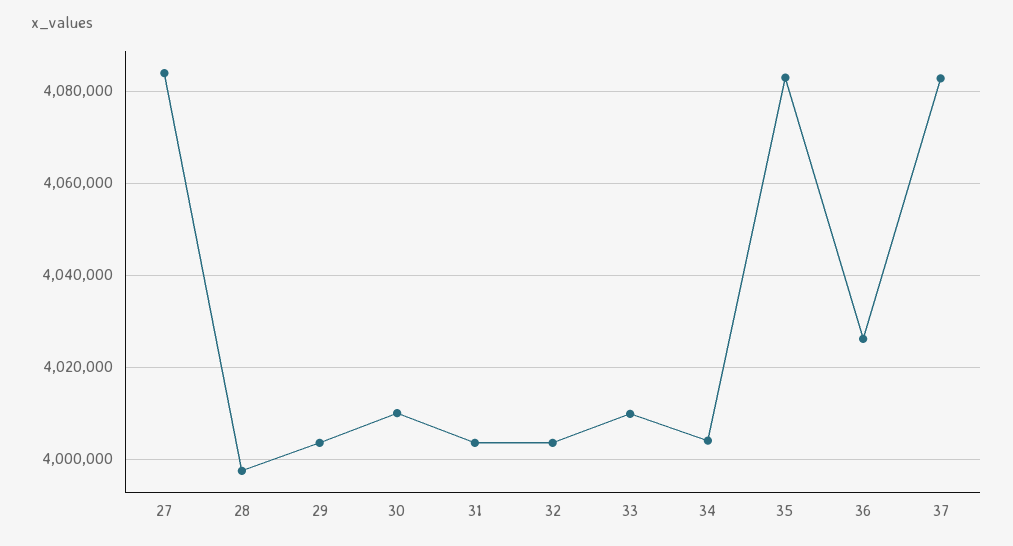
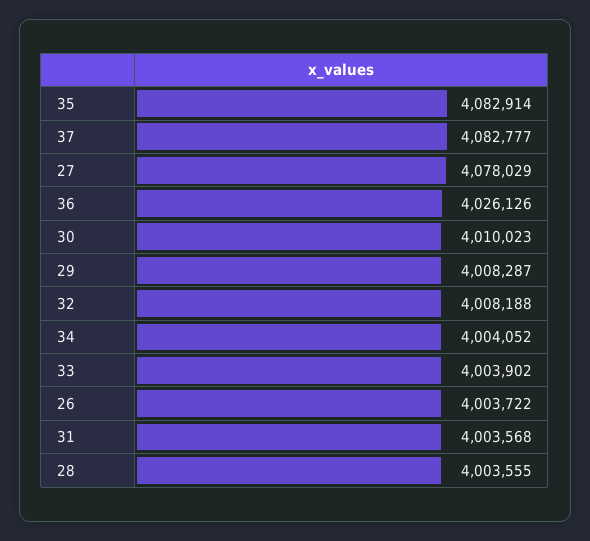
27: 4084000 -> 4078029
28: 3998000 -> 4003555
29: 4004000 -> 4008287
32: 4004000 -> 4008188
33: 4010000 -> 4003902
26: none -> 4003722

